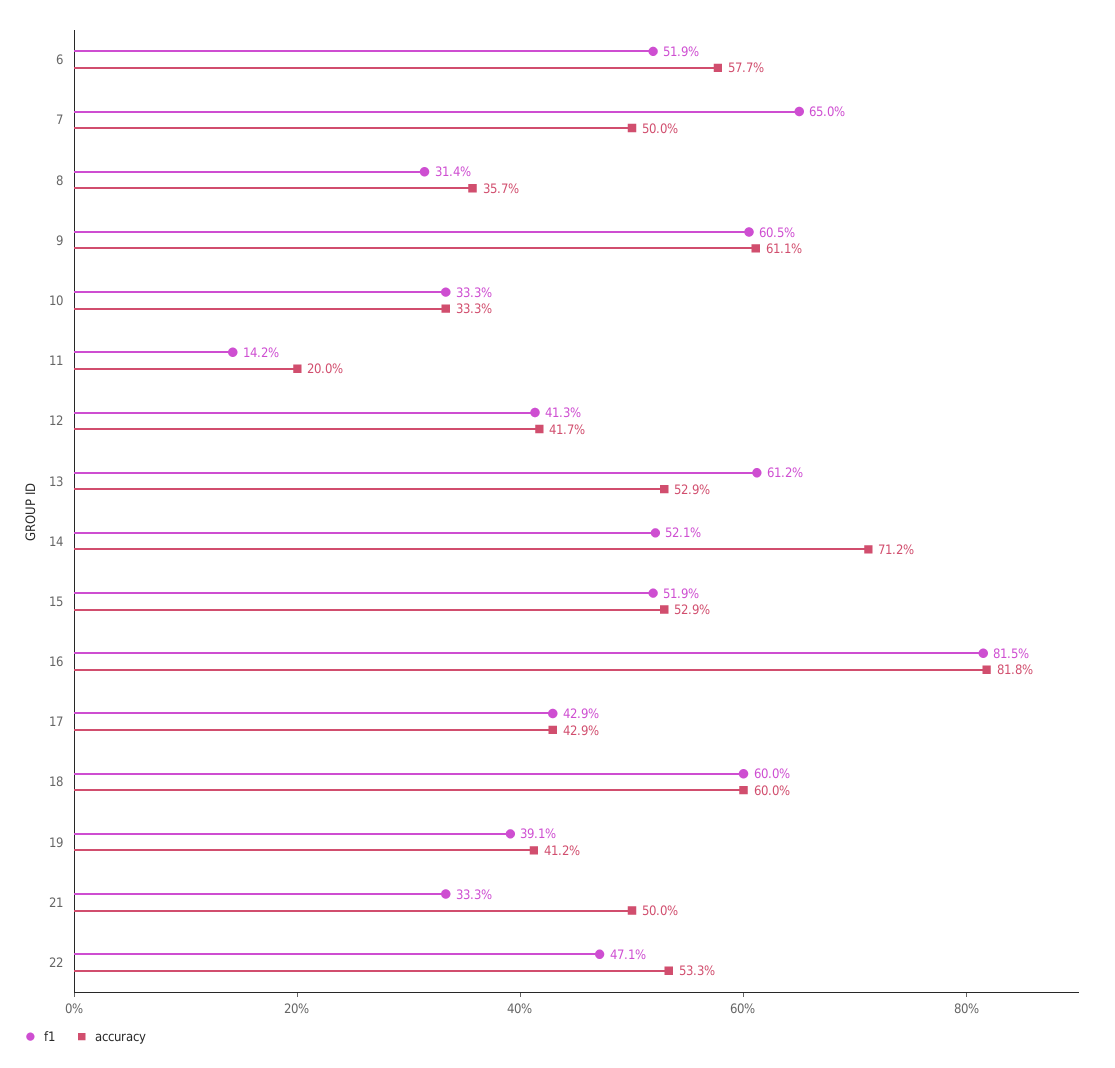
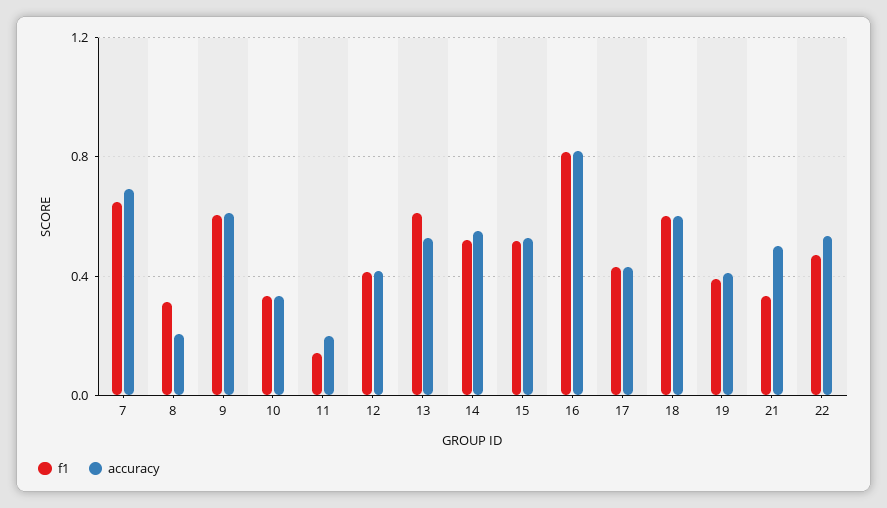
f1, 6: 0.519 -> none
accuracy, 6: 0.577 -> none
accuracy, 7: 0.5 -> 0.7
accuracy, 8: 0.357 -> 0.2
accuracy, 14: 0.712 -> 0.55

